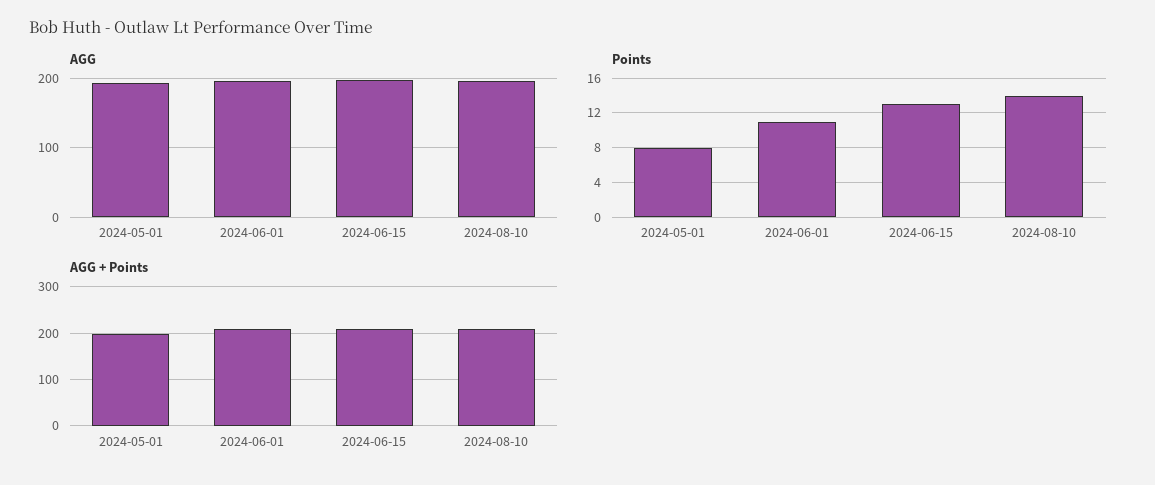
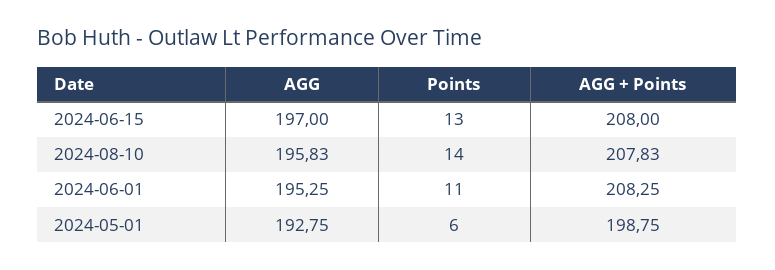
Points, 2024-05-01: 8 -> 6

